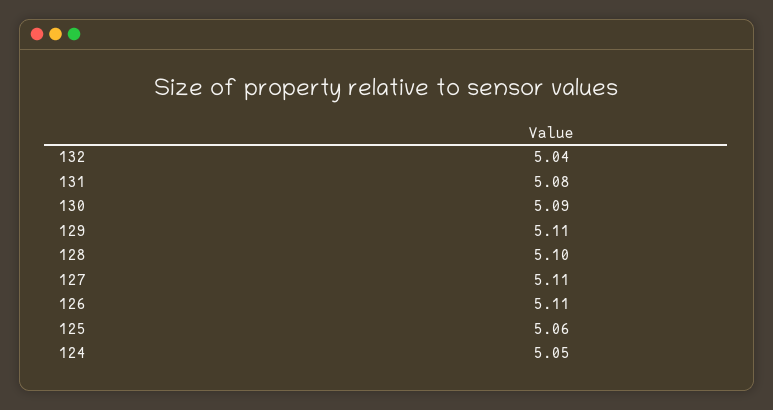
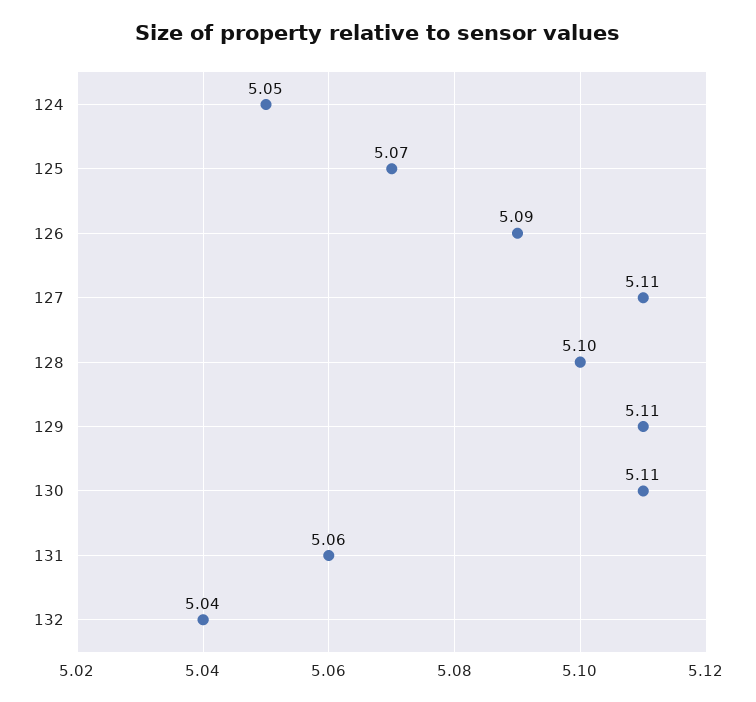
131: 5.08 -> 5.06
130: 5.09 -> 5.11
126: 5.11 -> 5.09
125: 5.06 -> 5.07

